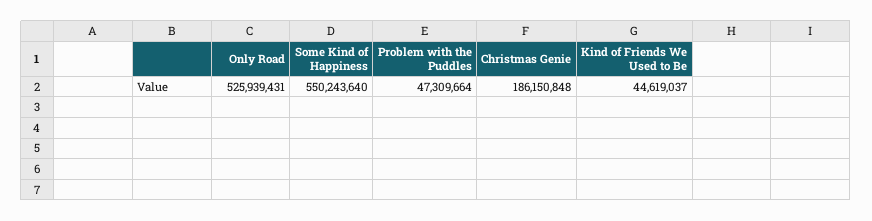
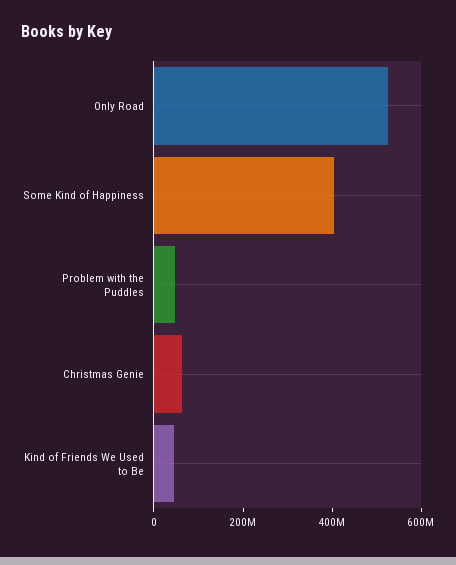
Some Kind of Happiness: 550243640 -> 400000000
Christmas Genie: 186150848 -> 50000000

